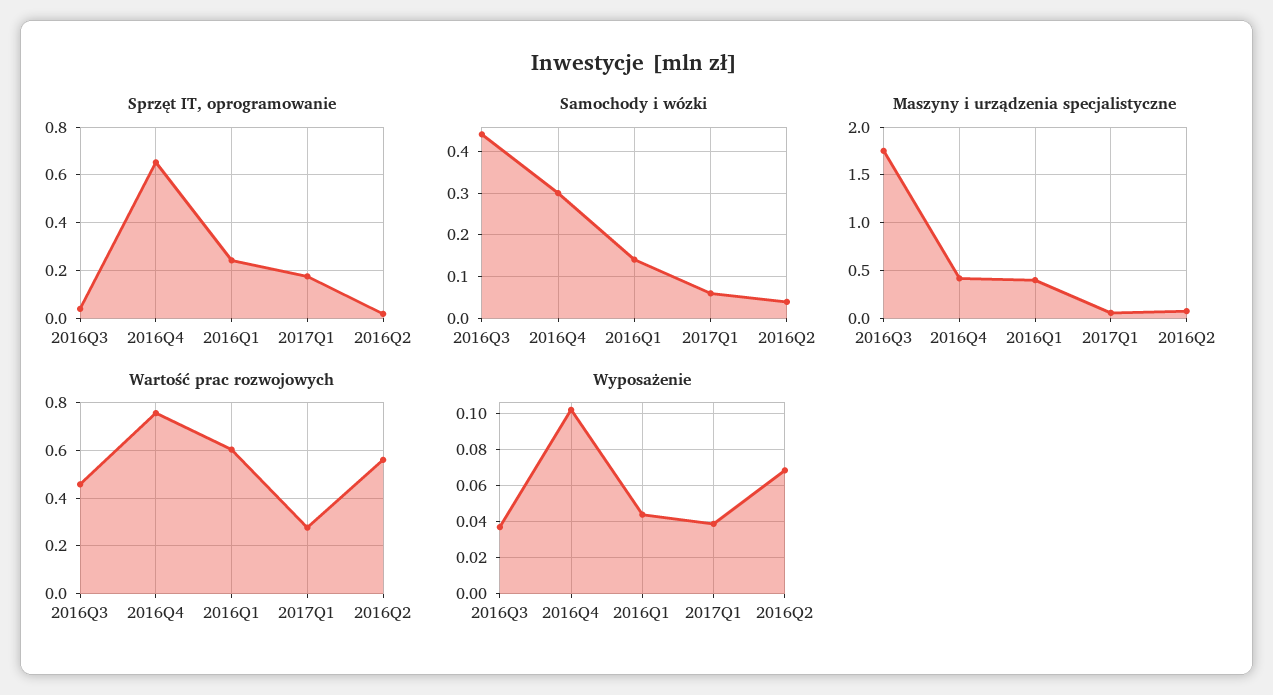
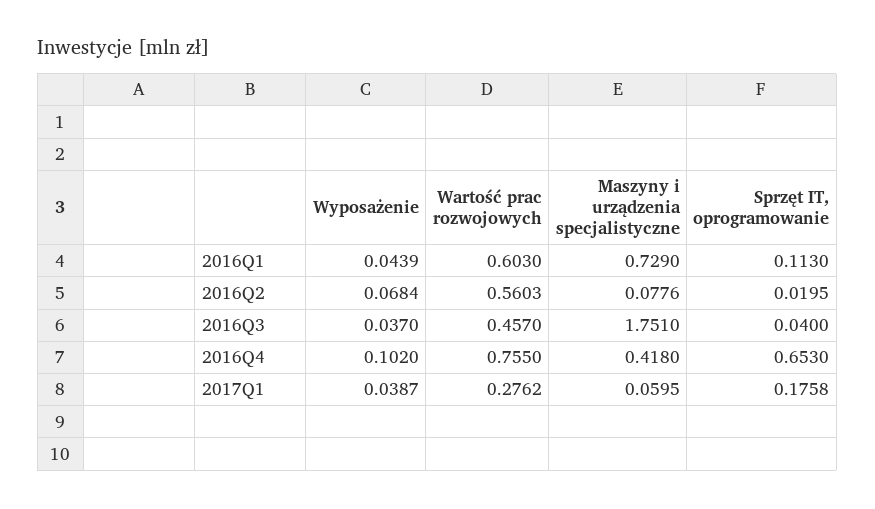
Sprzęt IT, oprogramowanie, 2016Q1: 0.25 -> 0.113
Samochody i wózki, 2016Q3: 0.44 -> none
Samochody i wózki, 2016Q4: 0.3 -> none
Samochody i wózki, 2016Q1: 0.14 -> none
Samochody i wózki, 2017Q1: 0.06 -> none
Samochody i wózki, 2016Q2: 0.04 -> none
Maszyny i urządzenia specjalistyczne, 2016Q1: 0.4 -> 0.729

